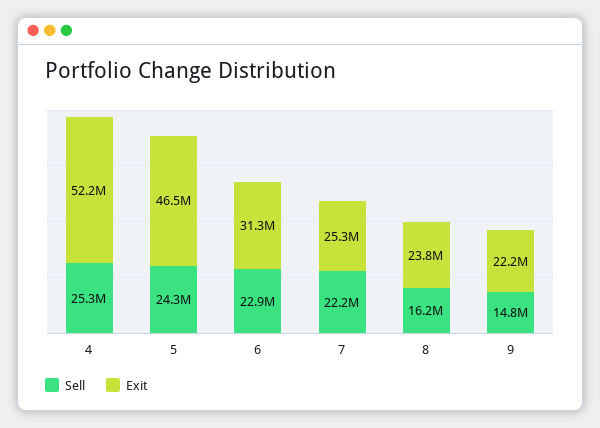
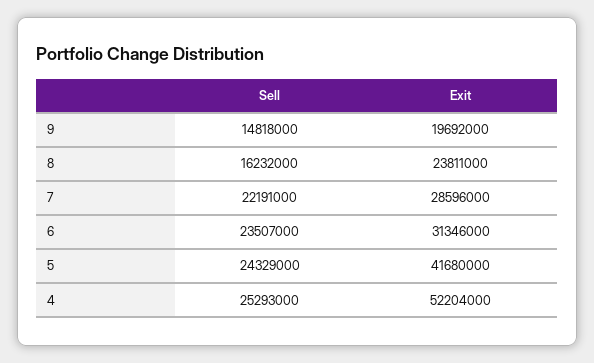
Exit, 5: 46500000 -> 41680000
Sell, 6: 22900000 -> 23507000
Exit, 7: 25300000 -> 28596000
Exit, 9: 22200000 -> 19692000

